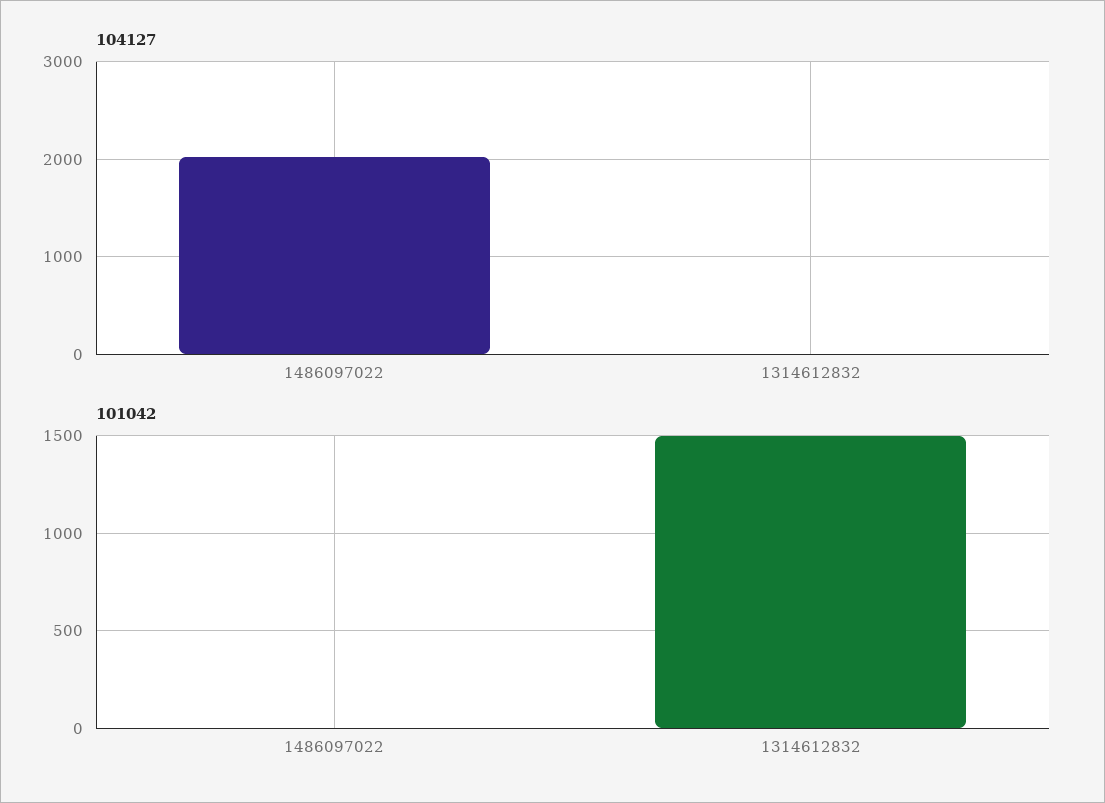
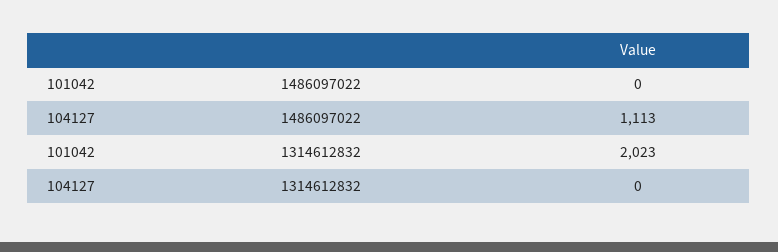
104127, 1486097022: 2000 -> 1113
101042, 1314612832: 1500 -> 2023

